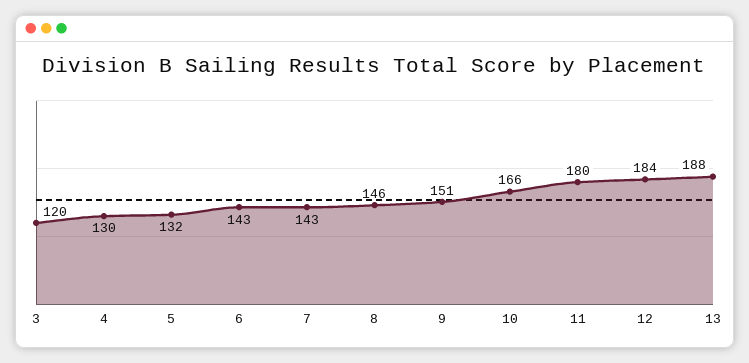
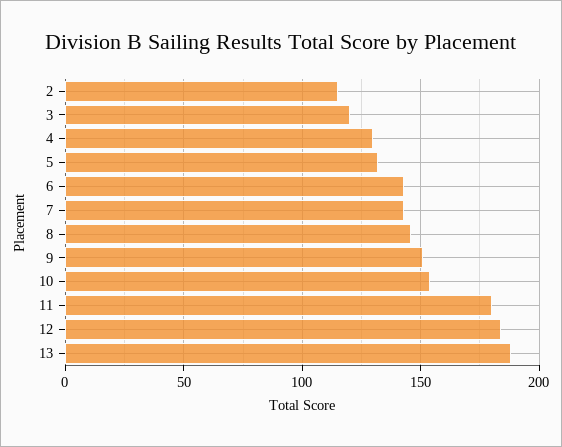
10: 166 -> 155
2: none -> 115

